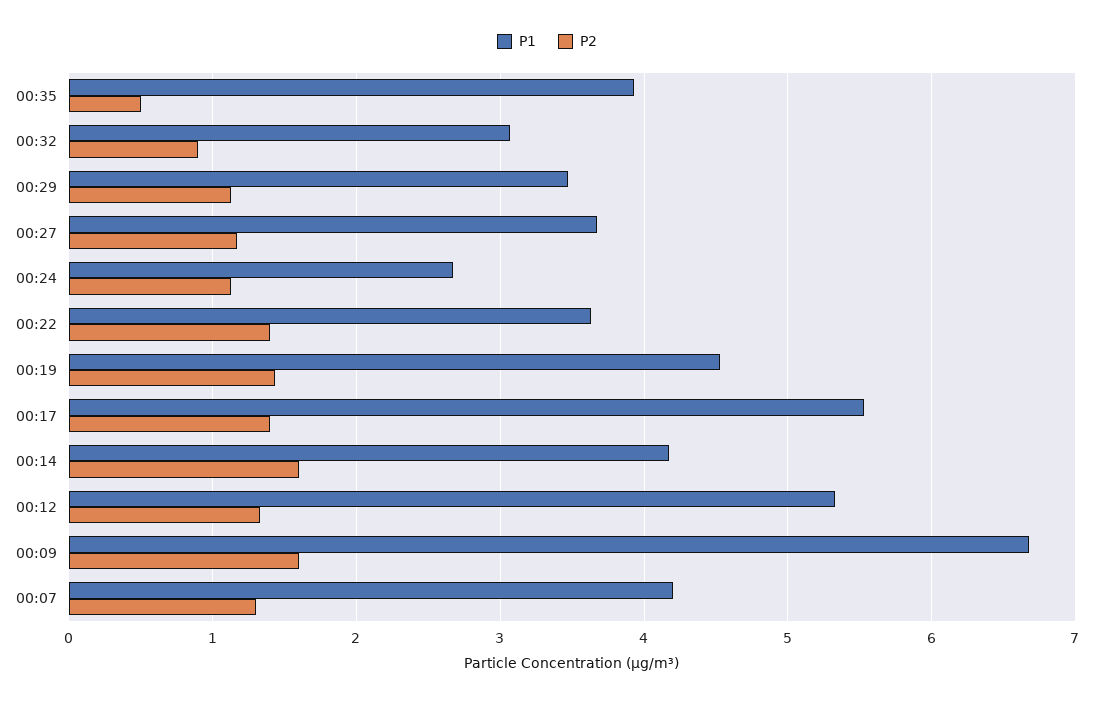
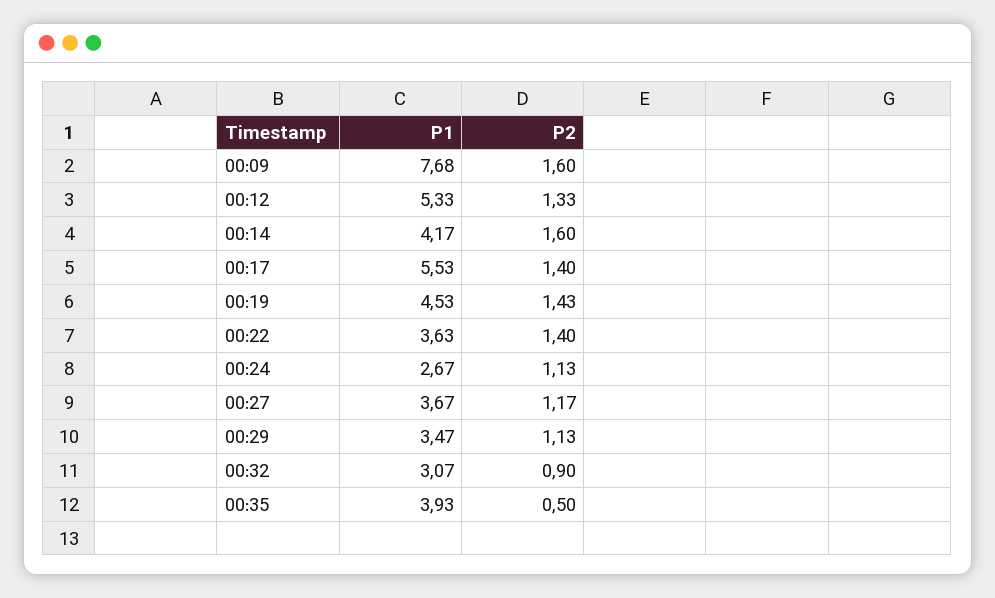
P1, 00:09: 6.7 -> 7.68
P1, 00:07: 4.2 -> none
P2, 00:07: 1.3 -> none

